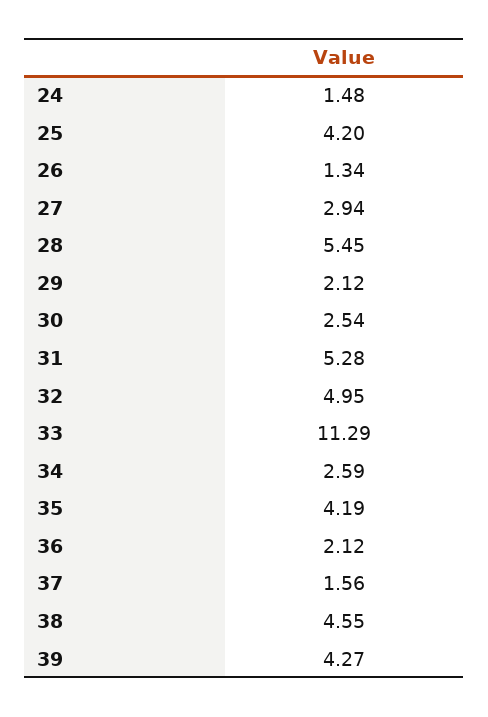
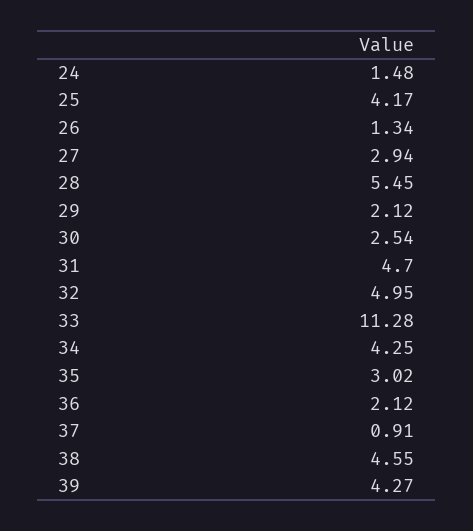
25: 4.2 -> 4.17
31: 5.28 -> 4.7
33: 11.29 -> 11.28
34: 2.59 -> 4.25
35: 4.19 -> 3.02
37: 1.56 -> 0.91

